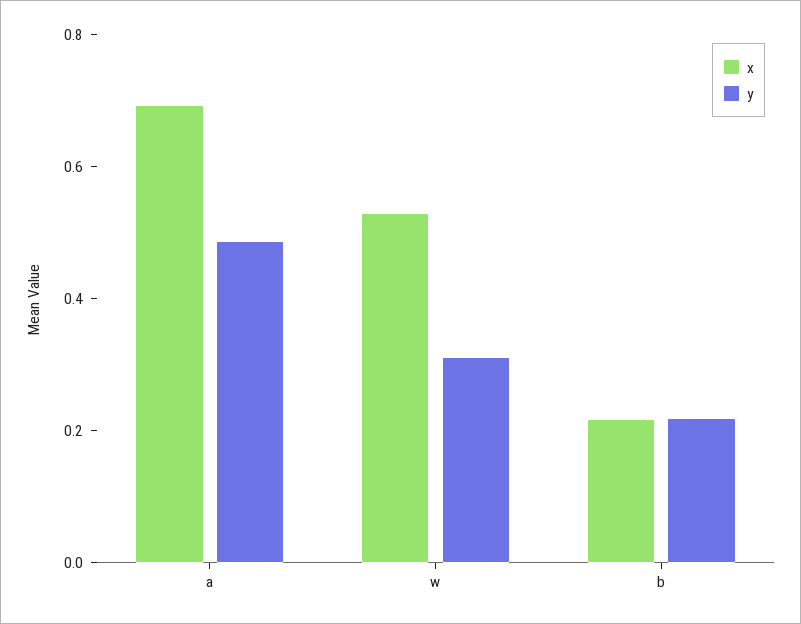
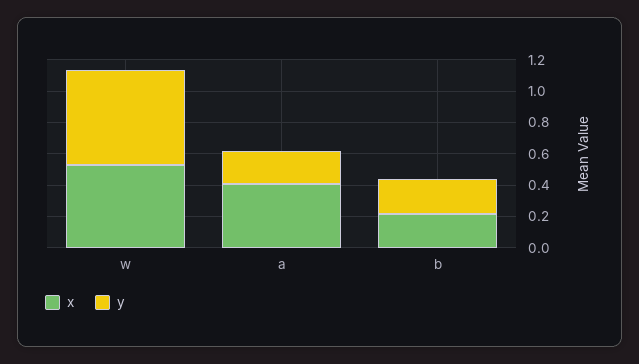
x, a: 0.7 -> 0.4
y, a: 0.5 -> 0.2
y, w: 0.3 -> 0.6

